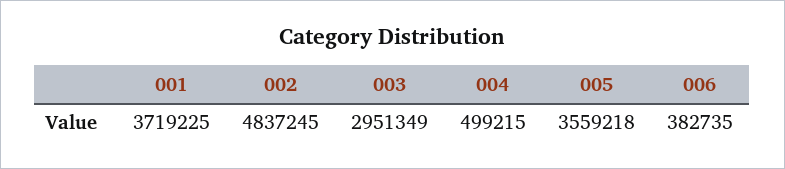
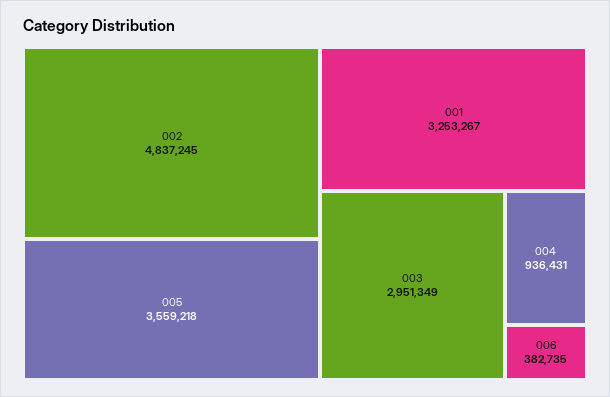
001: 3719225 -> 3253267
004: 499215 -> 936431

